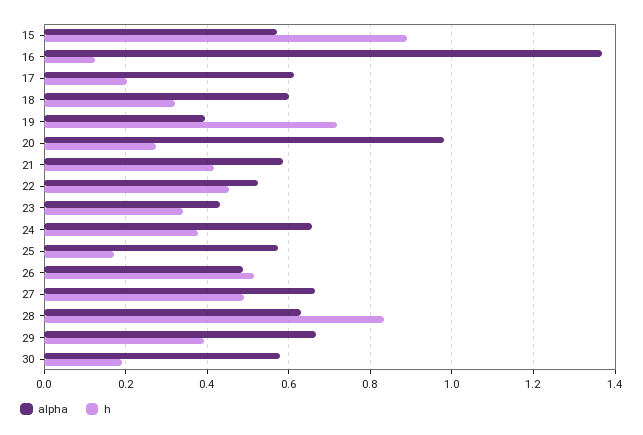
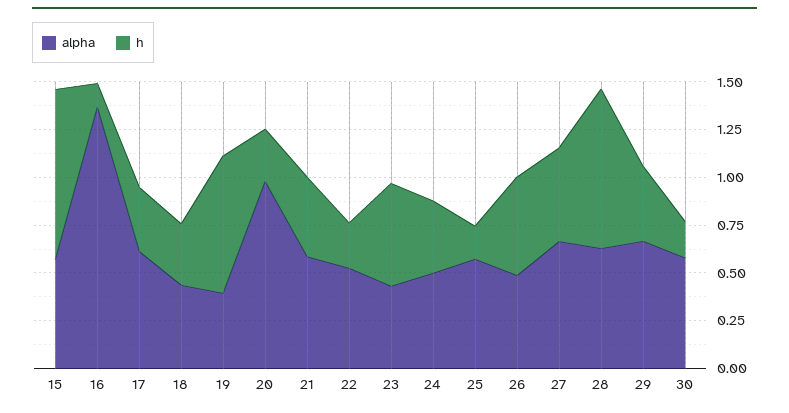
h, 17: 0.2 -> 0.35
alpha, 18: 0.6 -> 0.45
h, 22: 0.46 -> 0.25
h, 23: 0.34 -> 0.55
alpha, 24: 0.66 -> 0.5

